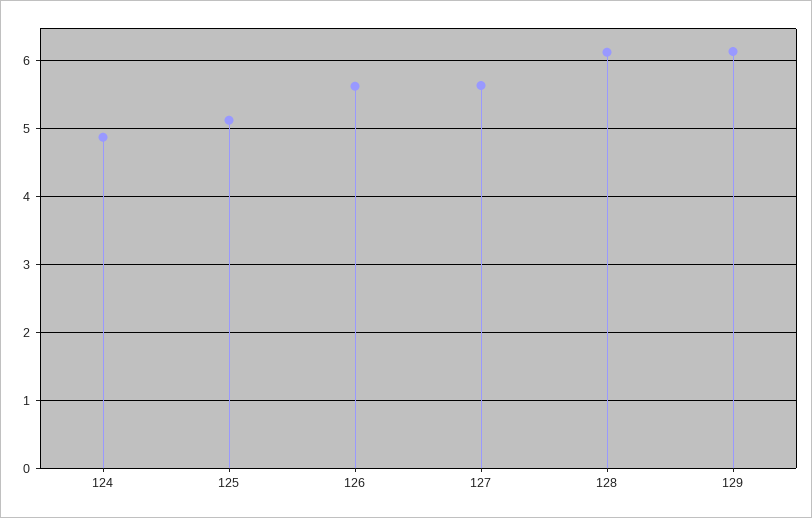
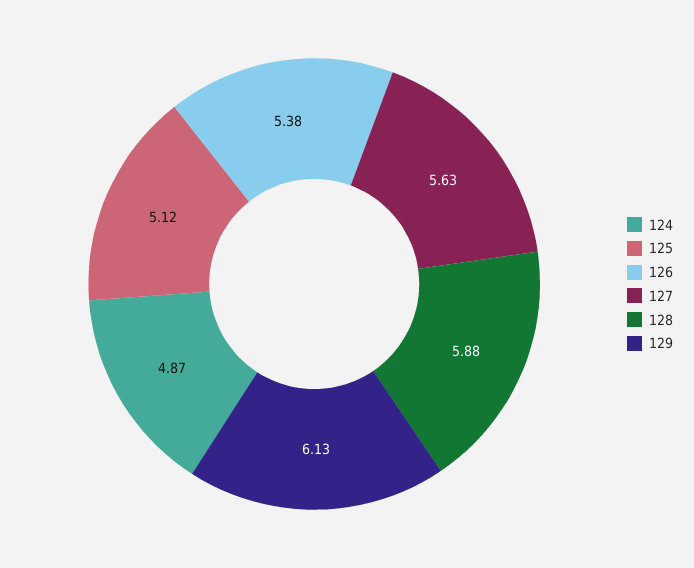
126: 5.6 -> 5.38
128: 6.1 -> 5.88

